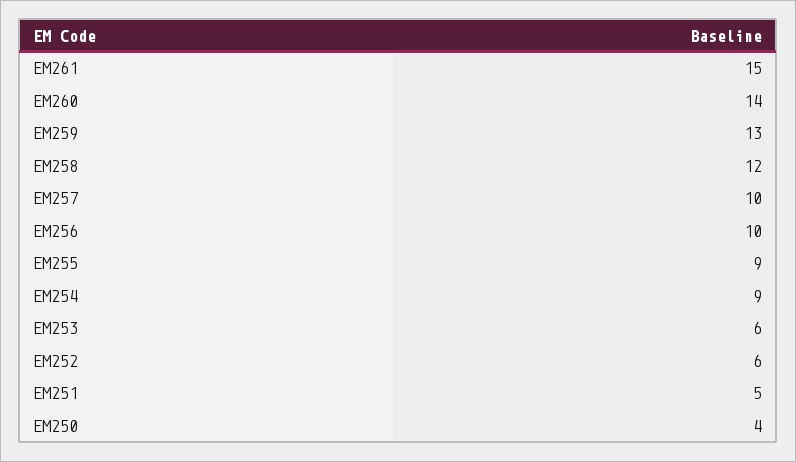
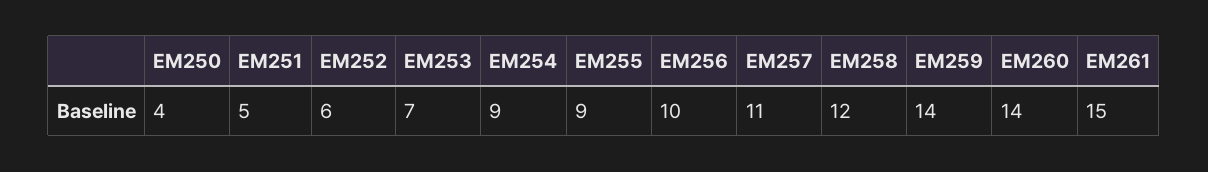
EM259: 13 -> 14
EM257: 10 -> 11
EM253: 6 -> 7

